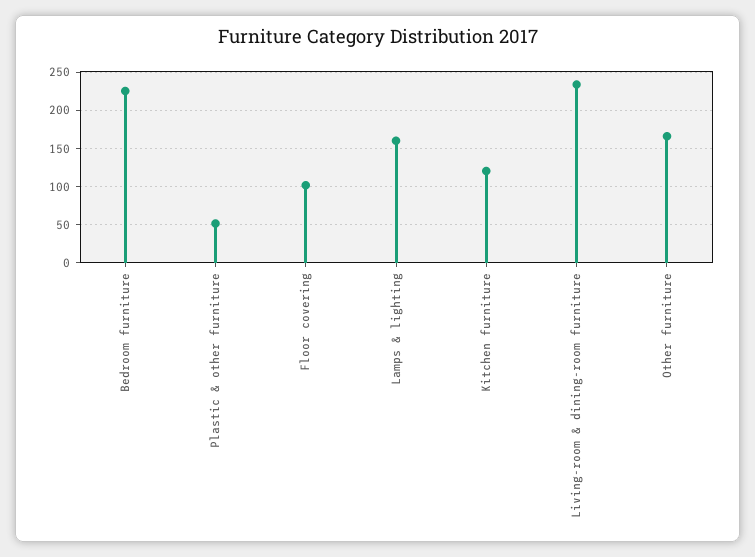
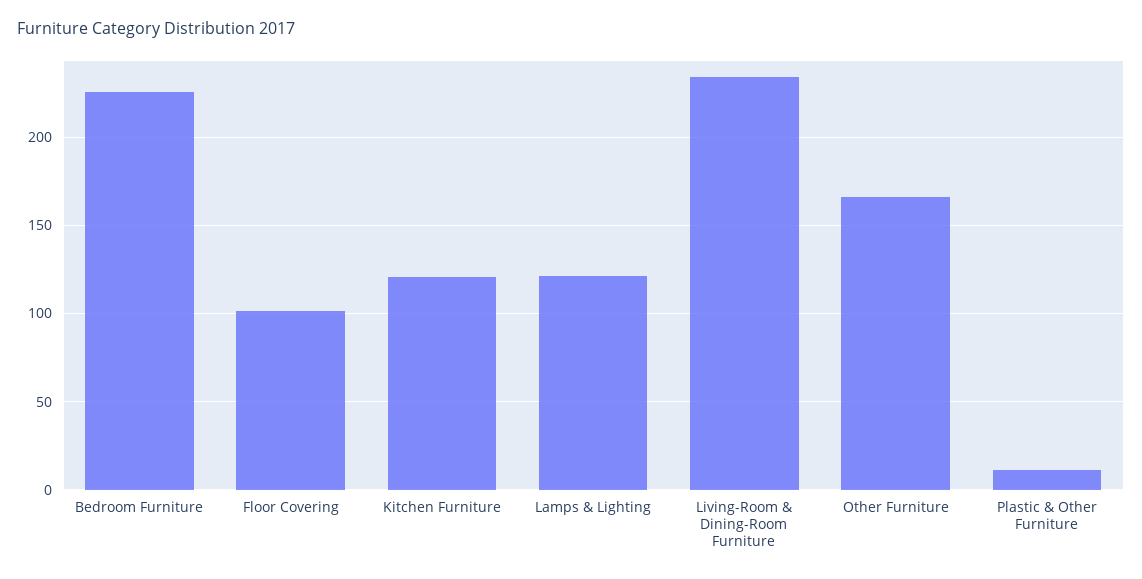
Plastic & other furniture: 50 -> 10
Lamps & lighting: 160 -> 120

